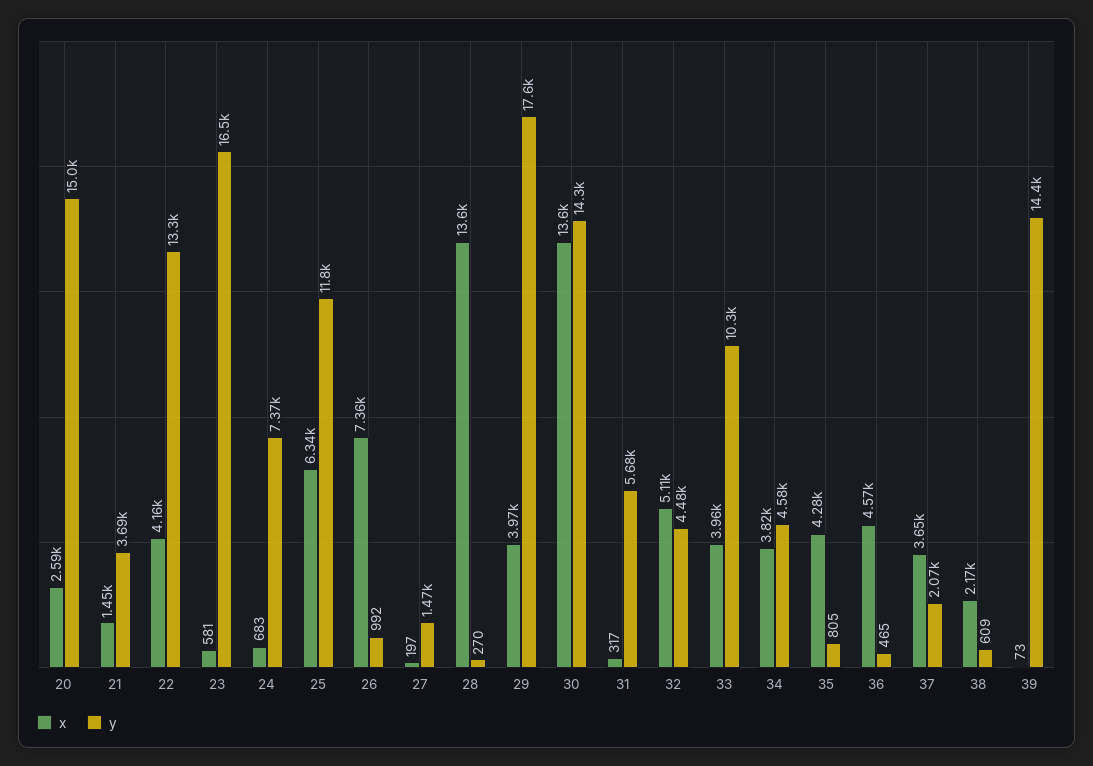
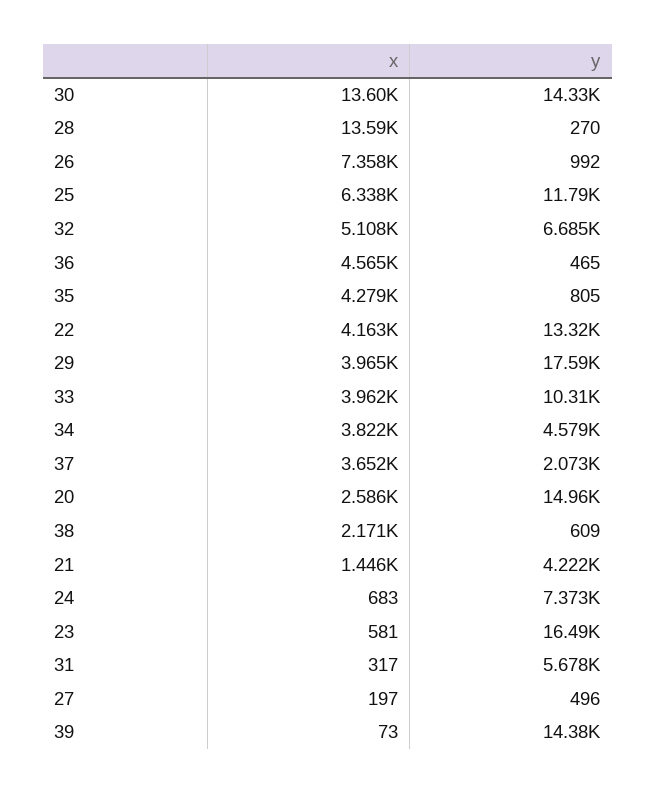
y, 21: 3690 -> 4222
y, 27: 1470 -> 496
y, 32: 4480 -> 6685

